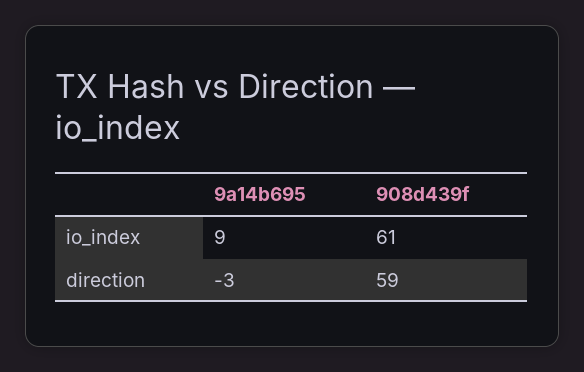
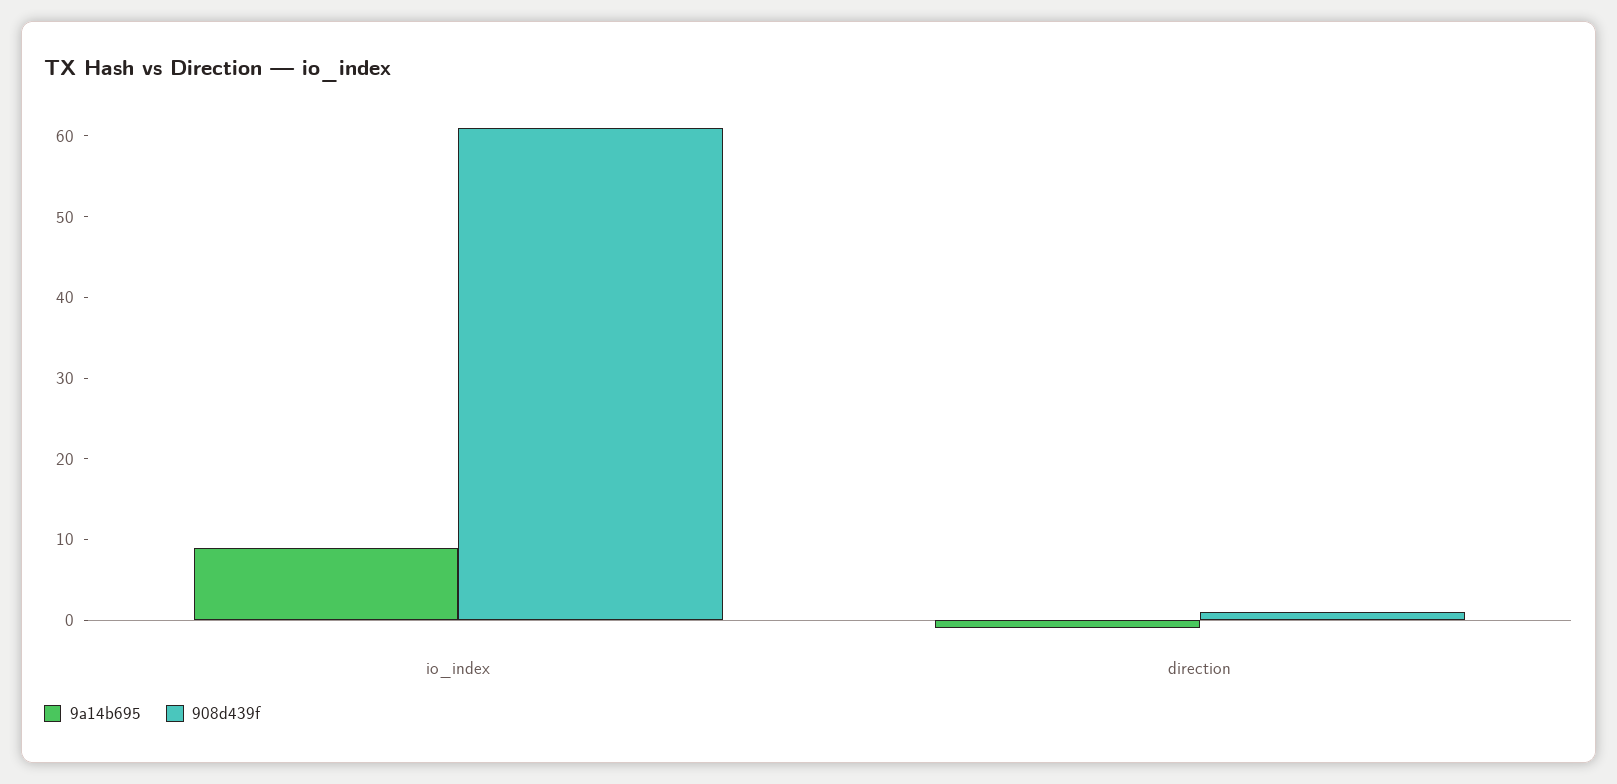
9a14b695, direction: -3 -> -1
908d439f, direction: 59 -> 1

